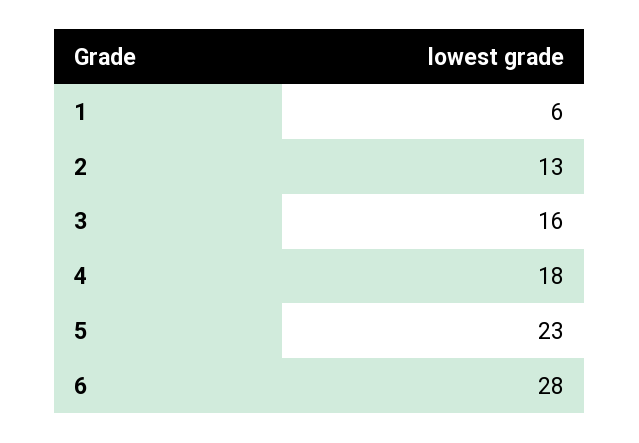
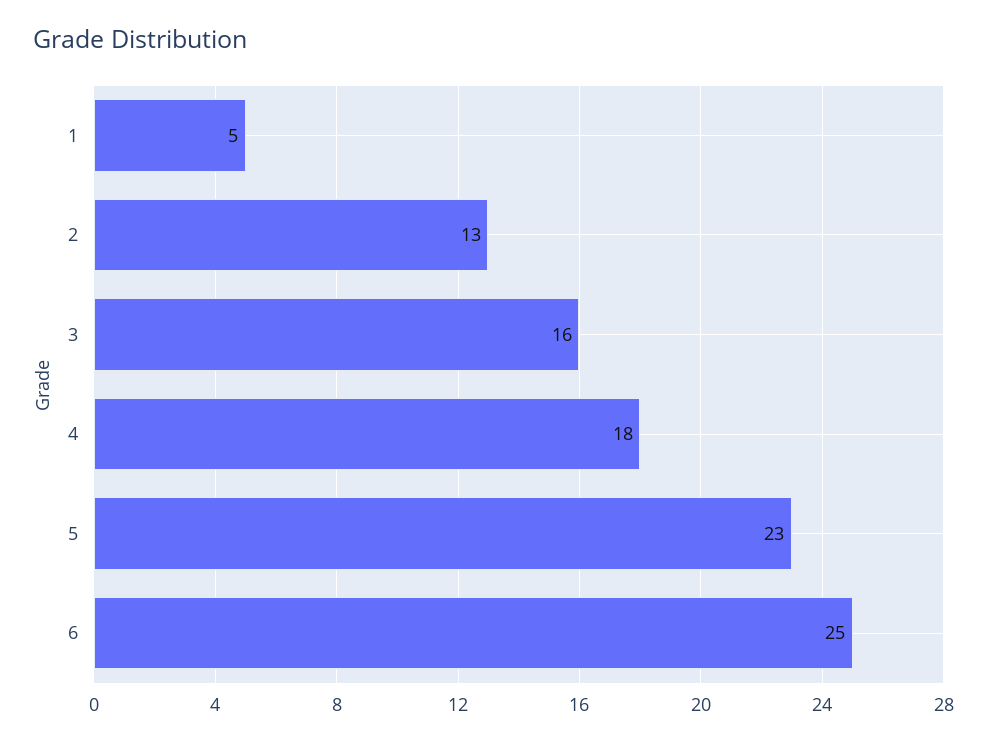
1: 6 -> 5
6: 28 -> 25

